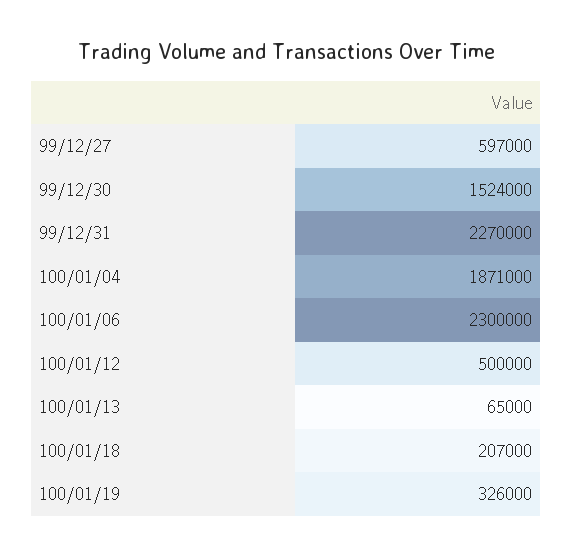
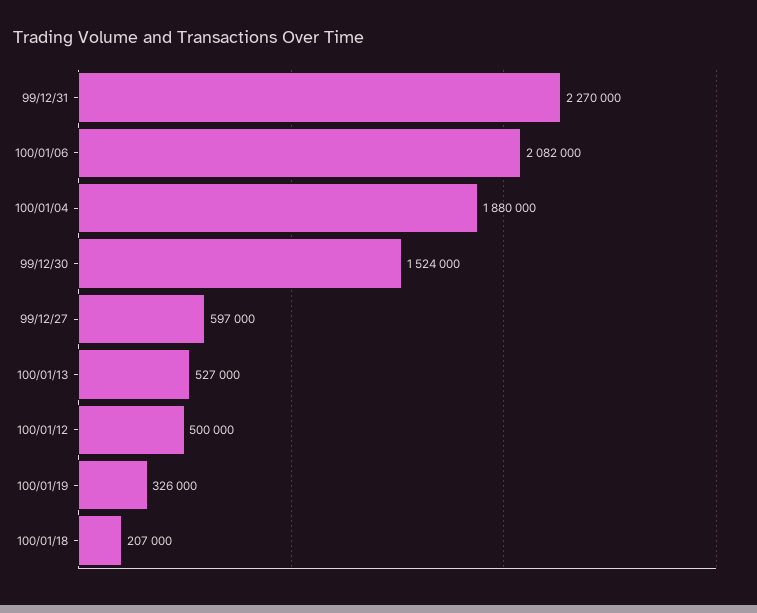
100/01/04: 1871000 -> 1880000
100/01/06: 2300000 -> 2082000
100/01/13: 65000 -> 527000

